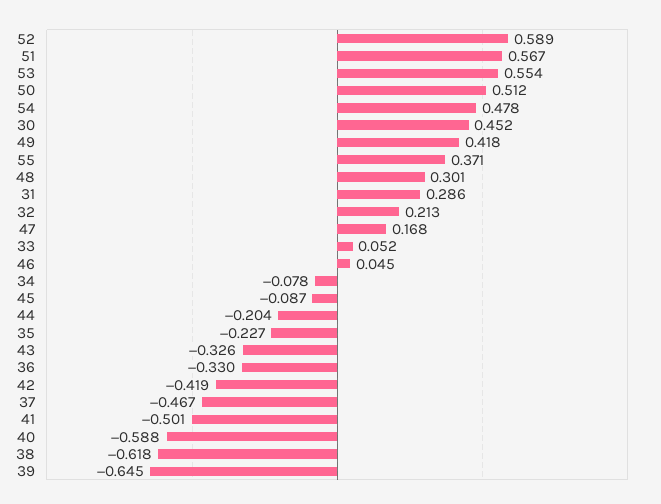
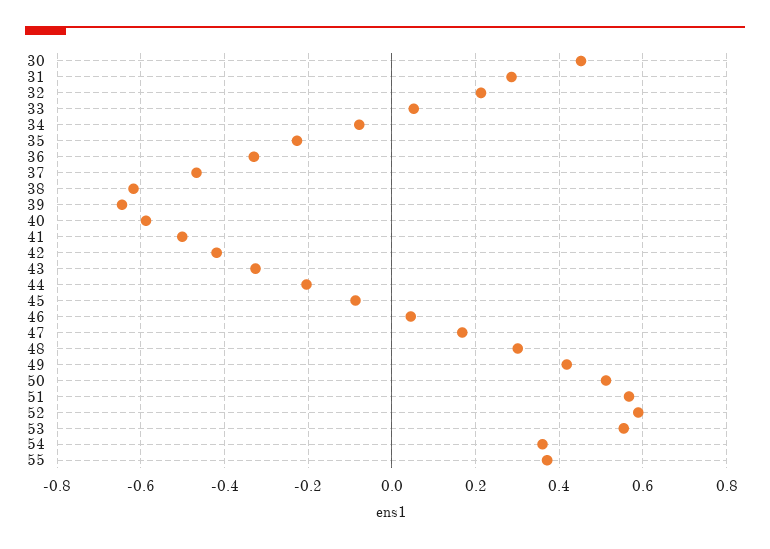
54: 0.478 -> 0.36

